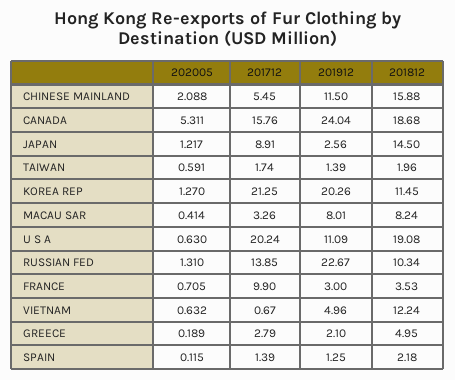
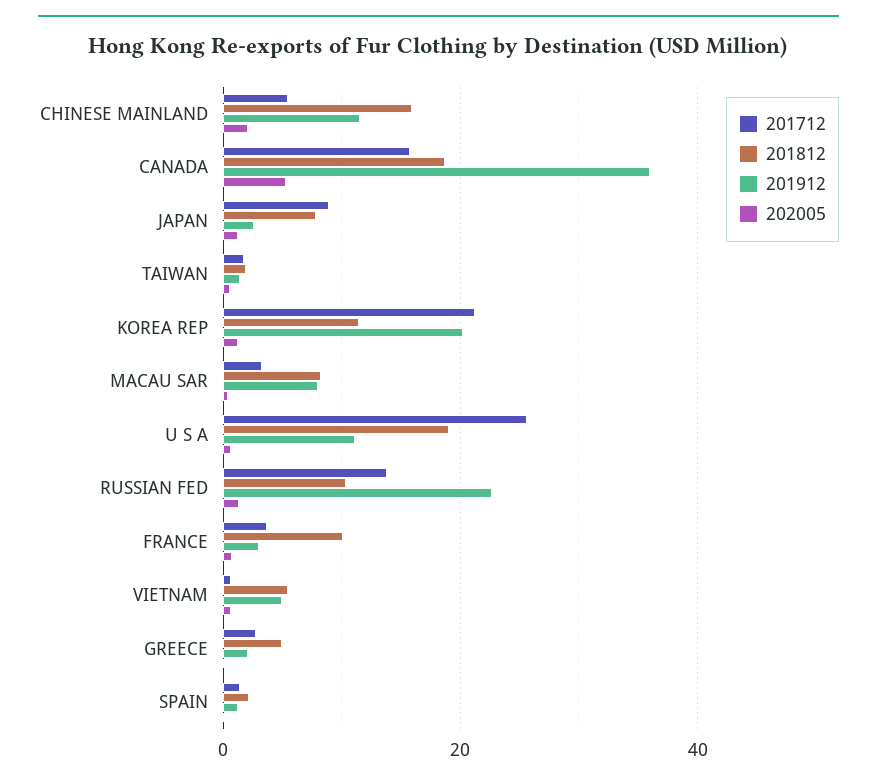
201912, CANADA: 24.04 -> 36
201812, JAPAN: 14.5 -> 8
201712, U S A: 20.24 -> 26
201712, FRANCE: 9.9 -> 4
201812, FRANCE: 3.53 -> 10
201812, VIETNAM: 12.24 -> 6

